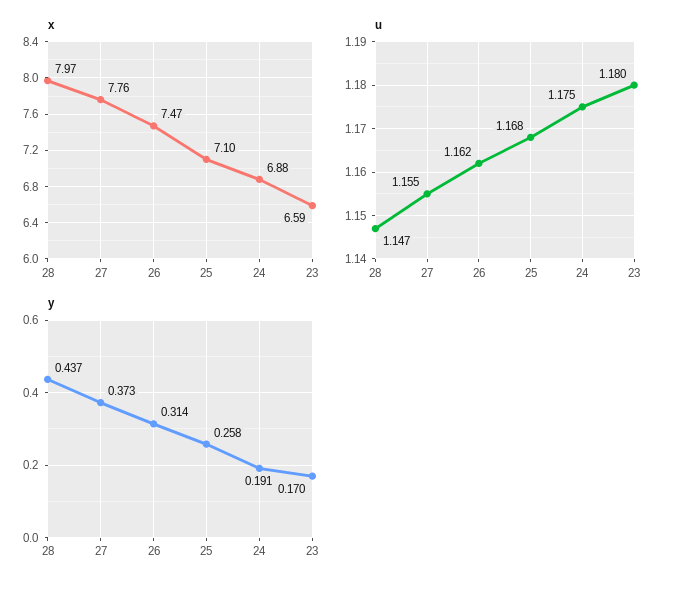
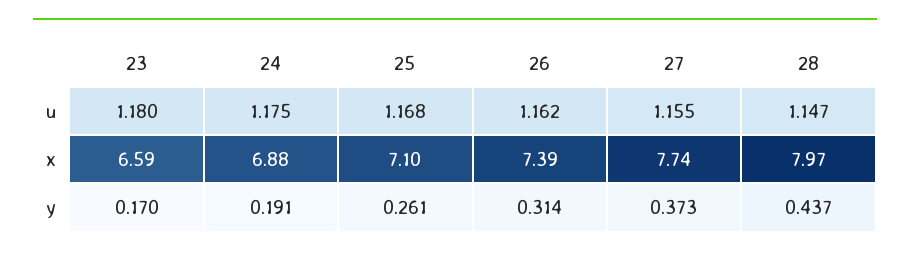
x, 27: 7.76 -> 7.74
x, 26: 7.47 -> 7.39
y, 25: 0.258 -> 0.261

